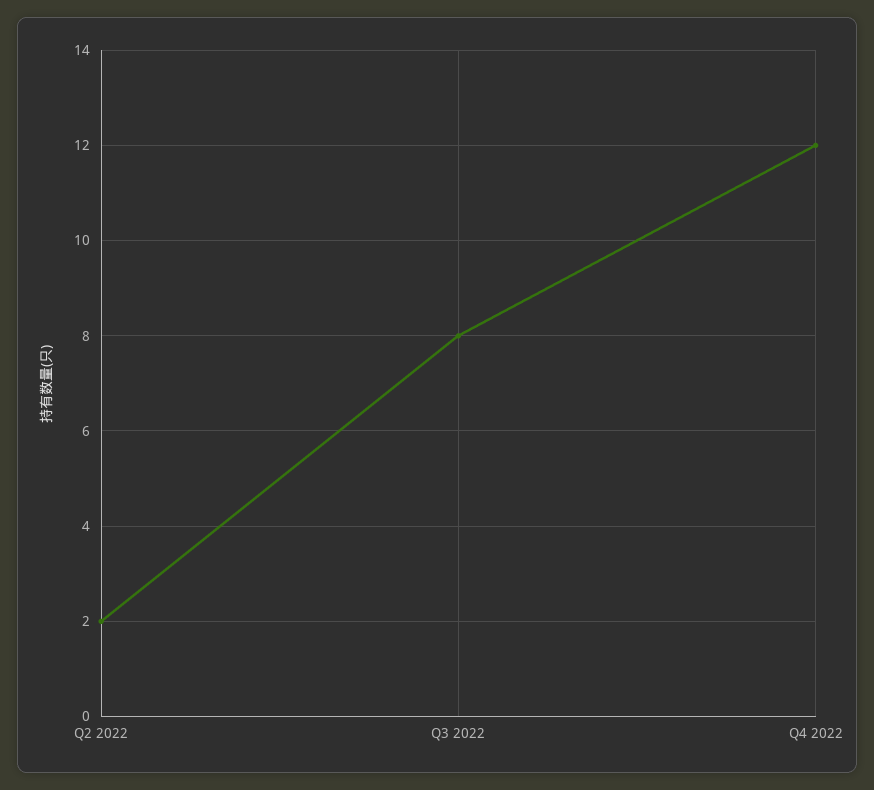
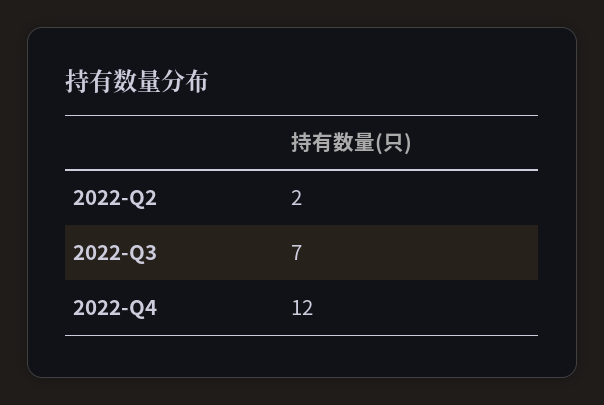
Q3 2022: 8 -> 7

